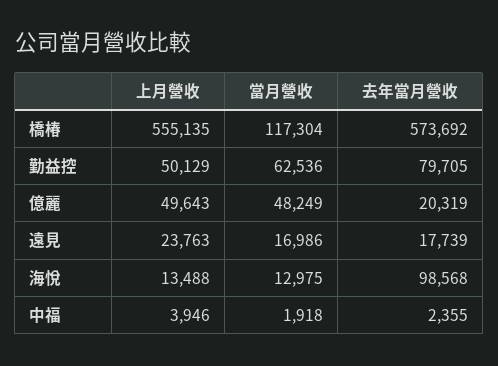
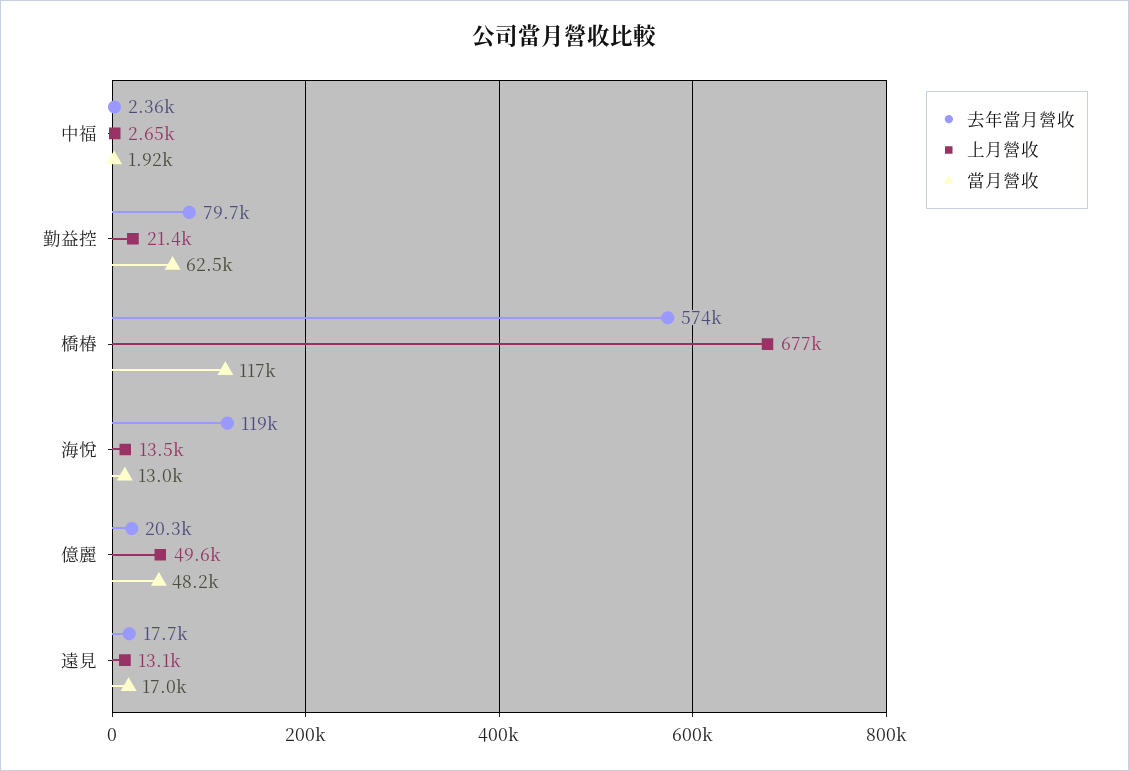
上月營收, 橋椿: 555135 -> 677000
上月營收, 勤益控: 50129 -> 21400
上月營收, 遠見: 23763 -> 13100
去年當月營收, 海悅: 98568 -> 119000
上月營收, 中福: 3946 -> 2650

